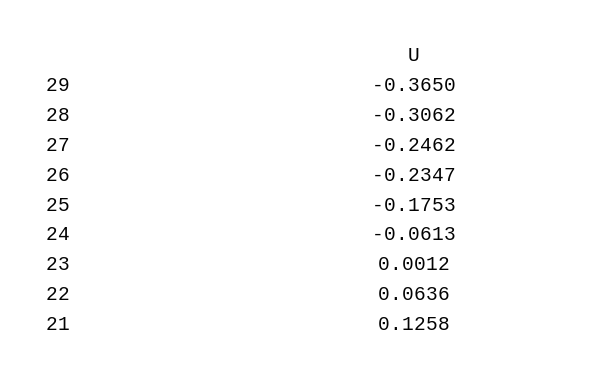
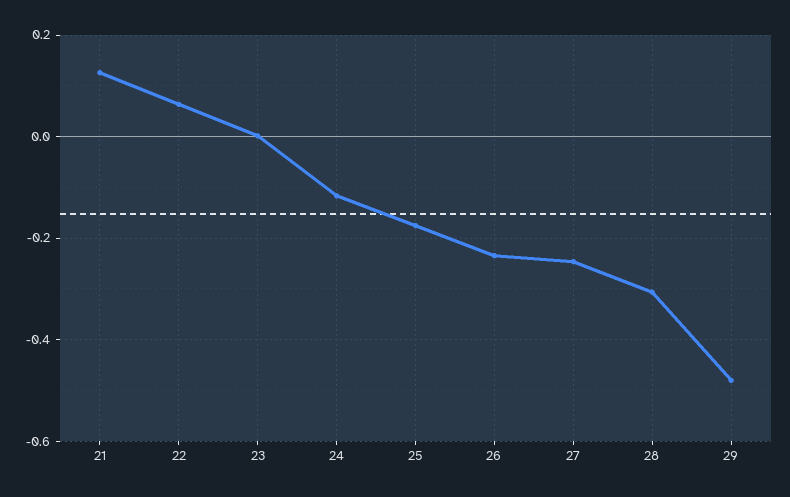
29: -0.365 -> -0.48
24: -0.0613 -> -0.12

